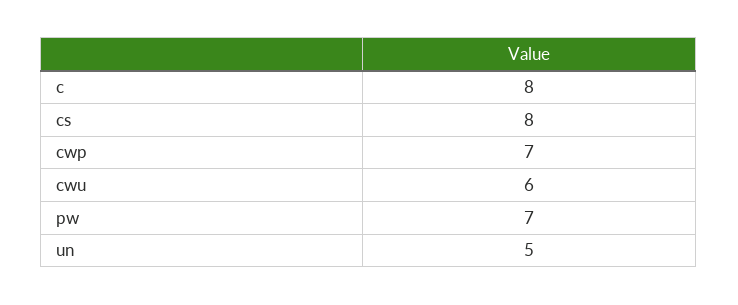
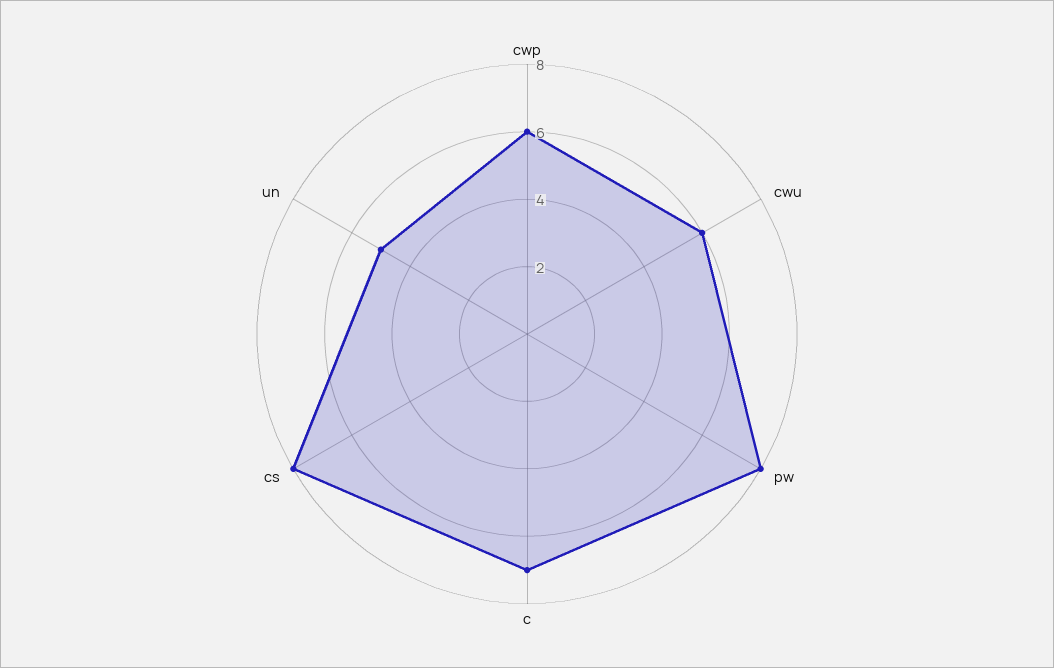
c: 8 -> 7
cwp: 7 -> 6
pw: 7 -> 8

